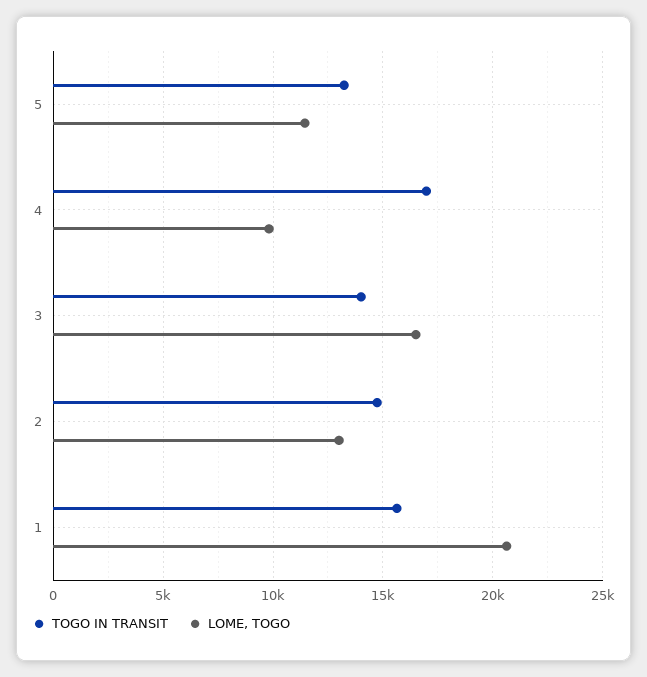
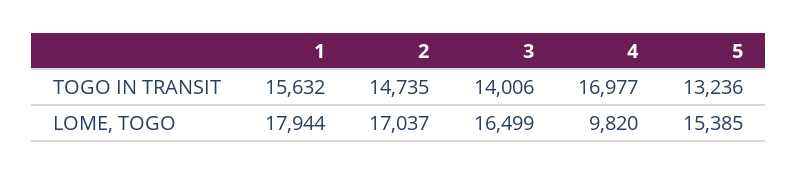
LOME, TOGO, 5: 11500 -> 15385
LOME, TOGO, 2: 13000 -> 17037
LOME, TOGO, 1: 20500 -> 17944

